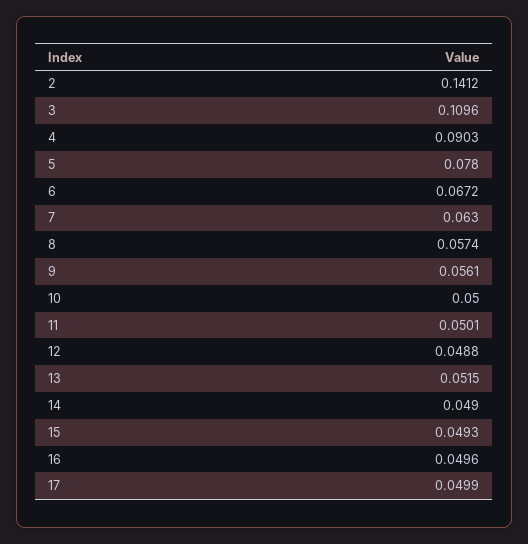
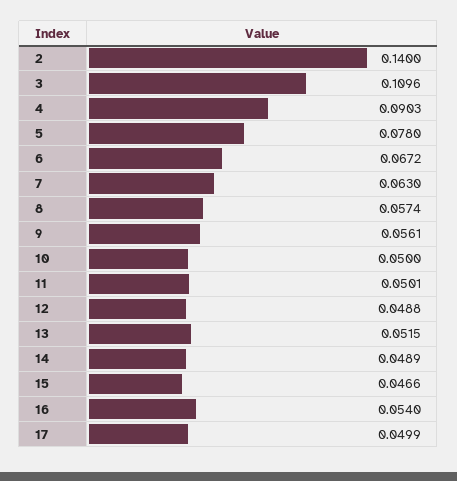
2: 0.1412 -> 0.14
14: 0.049 -> 0.0489
15: 0.0493 -> 0.0466
16: 0.0496 -> 0.054

